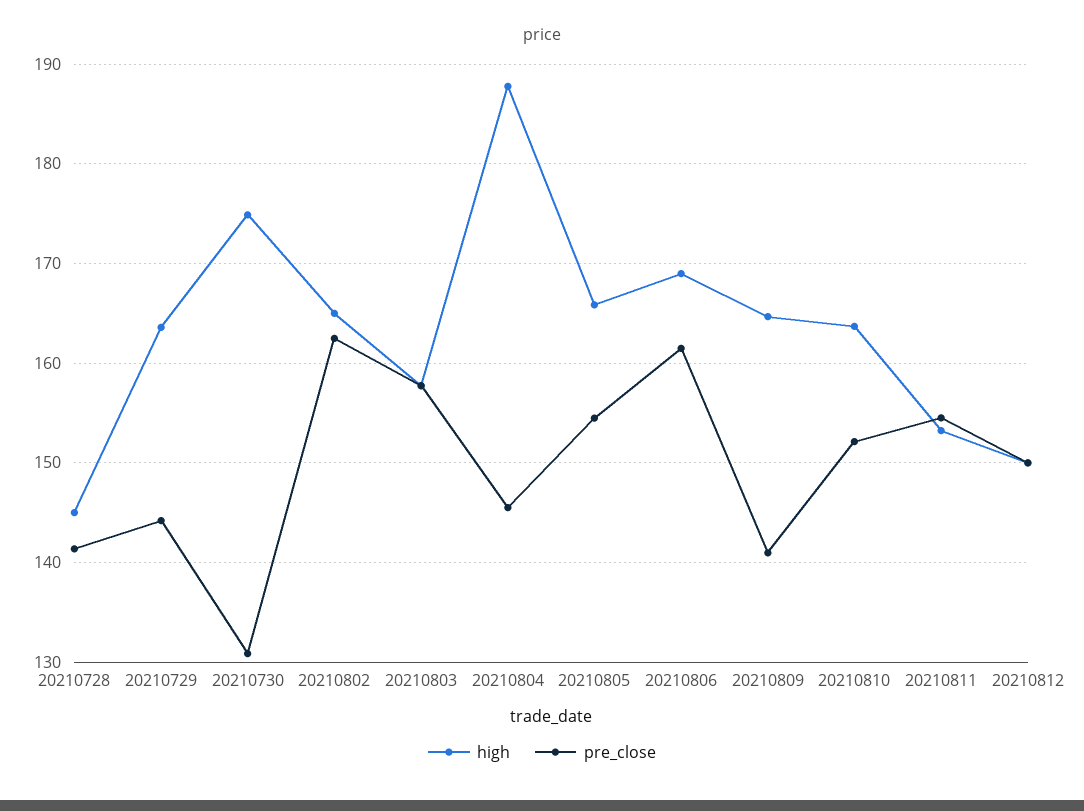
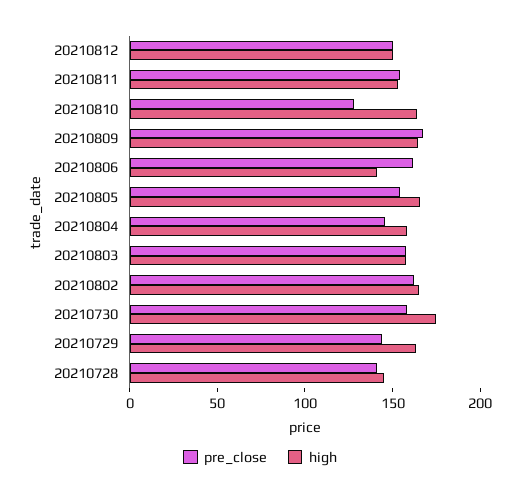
pre_close, 20210730: 131 -> 160
high, 20210804: 188 -> 160
high, 20210806: 169 -> 140
pre_close, 20210809: 141 -> 170
pre_close, 20210810: 152 -> 130

